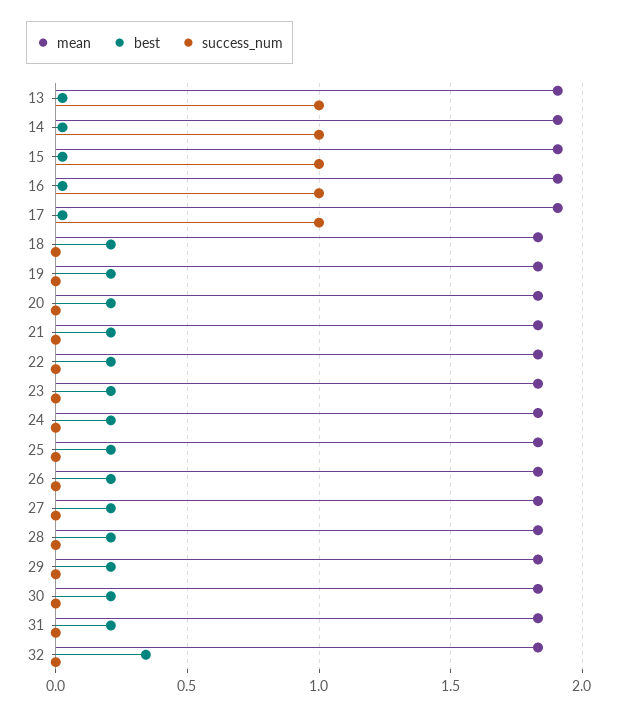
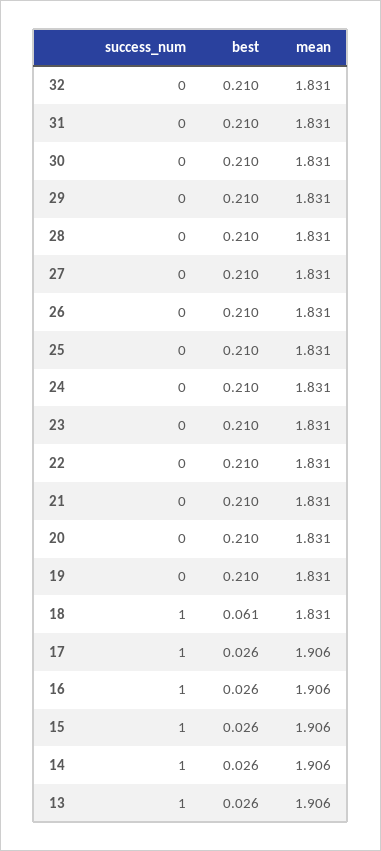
best, 18: 0.2 -> 0.061
success_num, 18: 0 -> 1
best, 32: 0.35 -> 0.21

